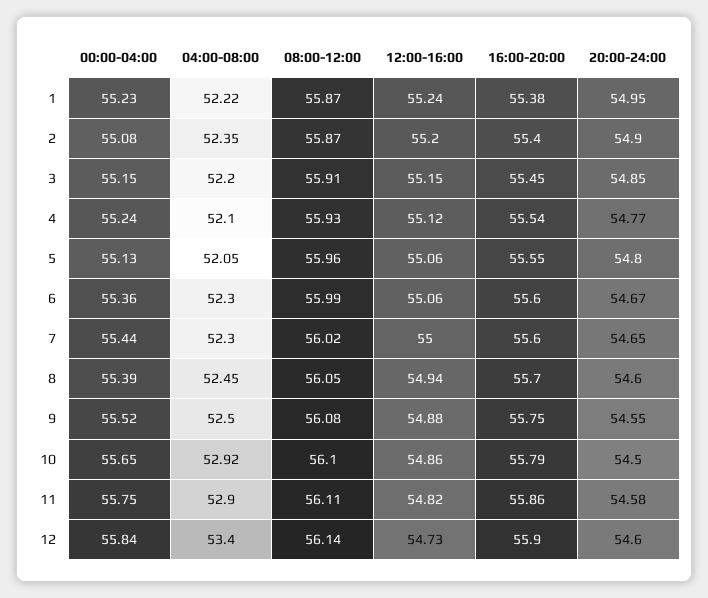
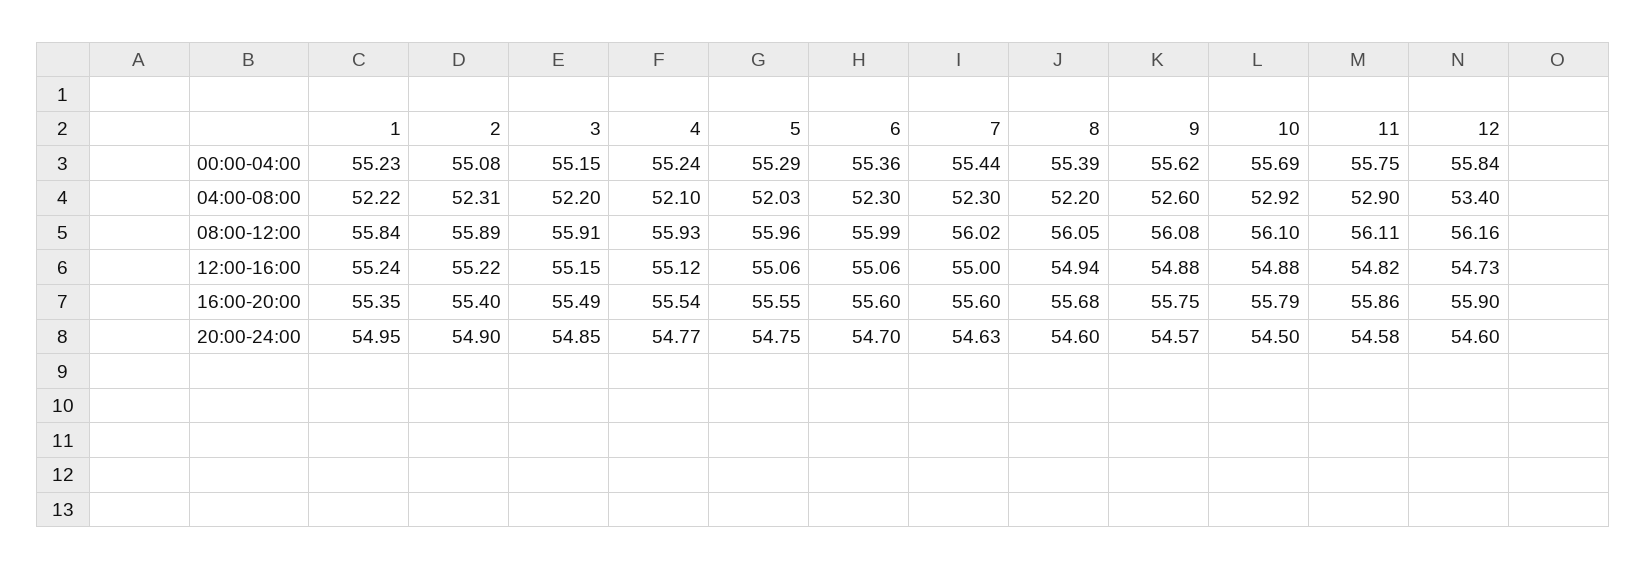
08:00-12:00, 1: 55.87 -> 55.84
16:00-20:00, 1: 55.38 -> 55.35
04:00-08:00, 2: 52.35 -> 52.31
08:00-12:00, 2: 55.87 -> 55.89
12:00-16:00, 2: 55.2 -> 55.22
16:00-20:00, 3: 55.45 -> 55.49
00:00-04:00, 5: 55.13 -> 55.29
04:00-08:00, 5: 52.05 -> 52.03
20:00-24:00, 5: 54.8 -> 54.75
20:00-24:00, 6: 54.67 -> 54.7
20:00-24:00, 7: 54.65 -> 54.63
04:00-08:00, 8: 52.45 -> 52.2
16:00-20:00, 8: 55.7 -> 55.68
00:00-04:00, 9: 55.52 -> 55.62
04:00-08:00, 9: 52.5 -> 52.6
20:00-24:00, 9: 54.55 -> 54.57
00:00-04:00, 10: 55.65 -> 55.69
12:00-16:00, 10: 54.86 -> 54.88
08:00-12:00, 12: 56.14 -> 56.16

